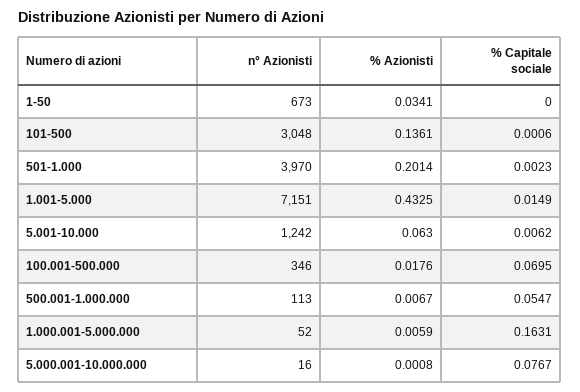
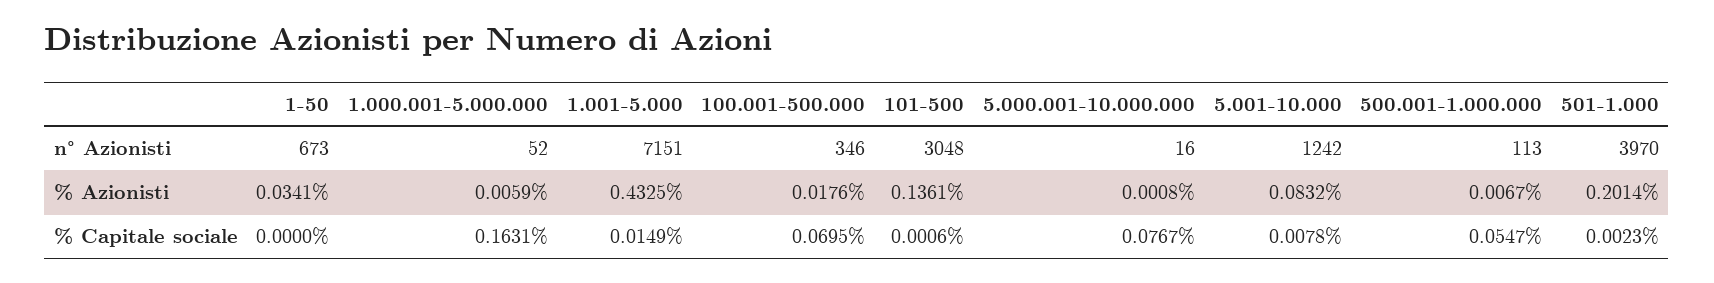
% Azionisti, 5.001-10.000: 0.063 -> 0.0832
% Capitale sociale, 5.001-10.000: 0.0062 -> 0.0078

